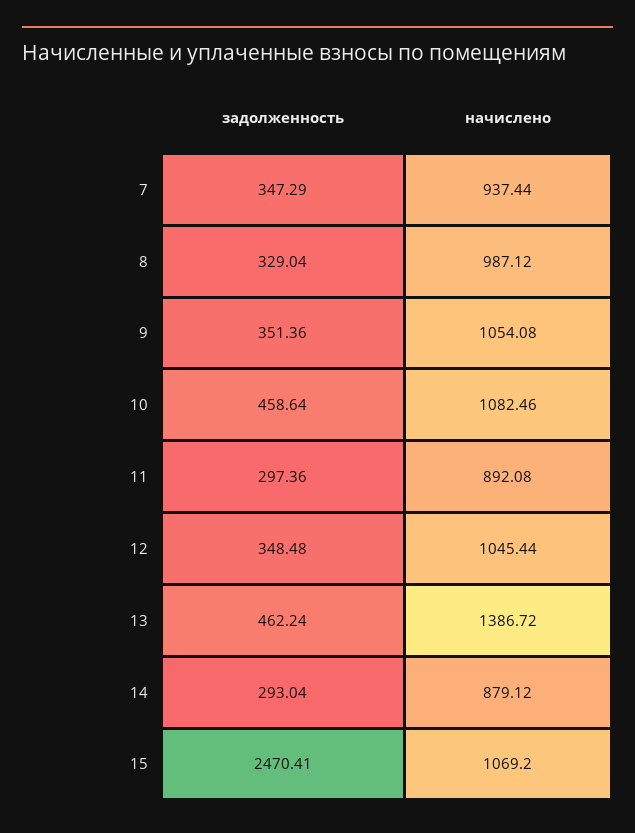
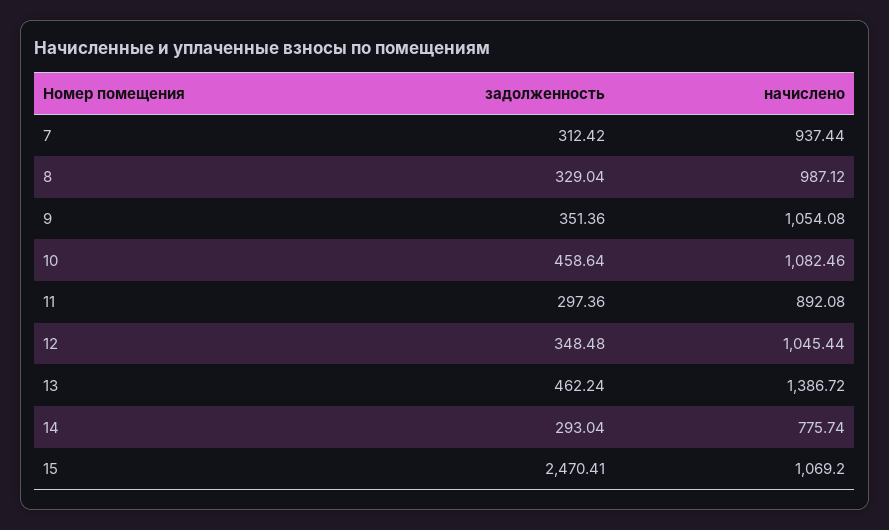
задолженность, 7: 347.29 -> 312.42
начислено, 14: 879.12 -> 775.74

